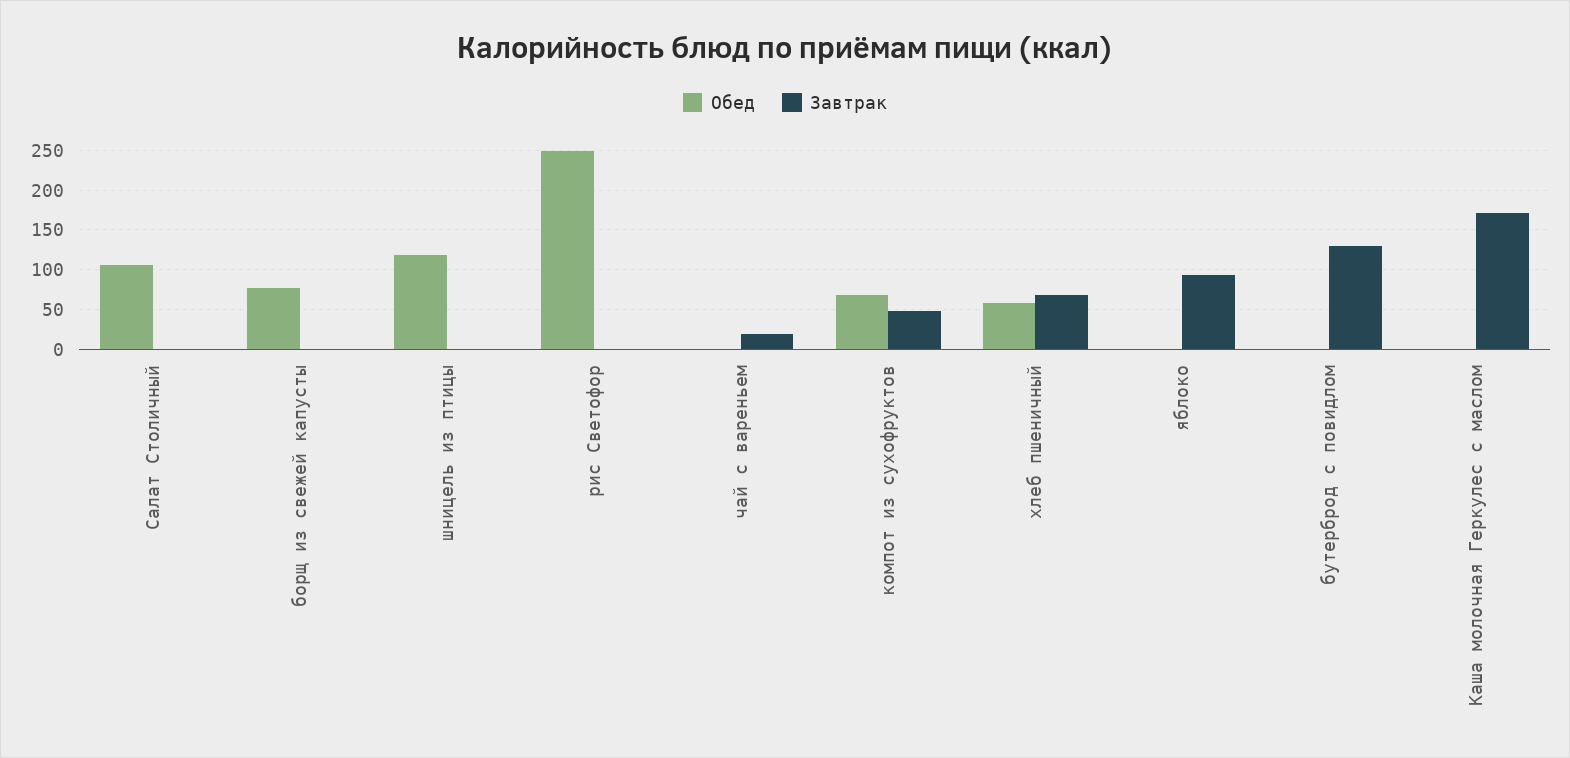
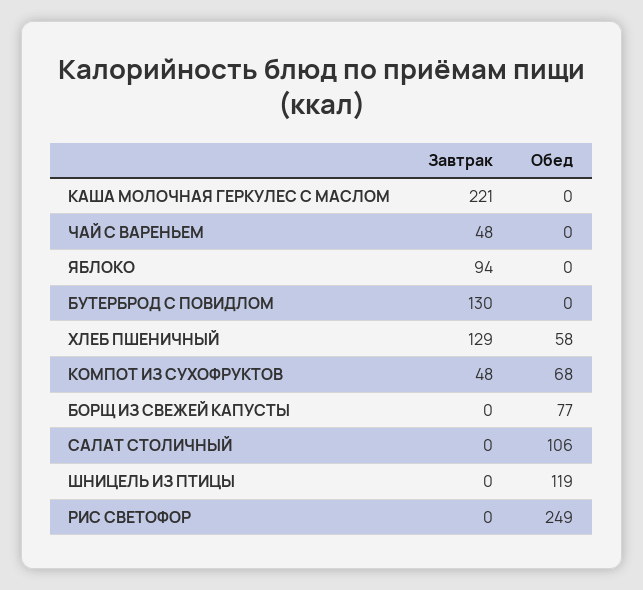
Завтрак, чай с вареньем: 20 -> 48
Завтрак, хлеб пшеничный: 70 -> 129
Завтрак, Каша молочная Геркулес с маслом: 170 -> 221

